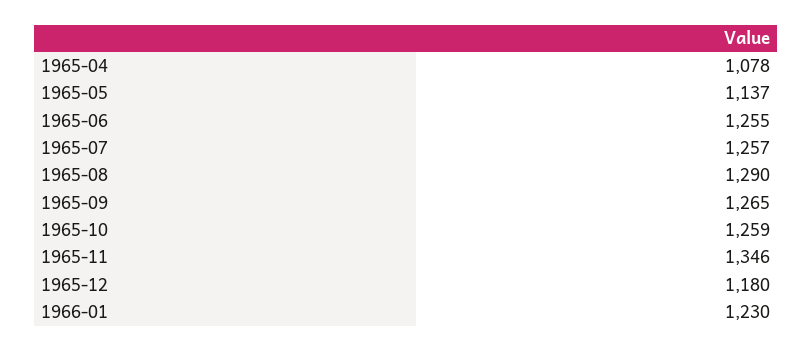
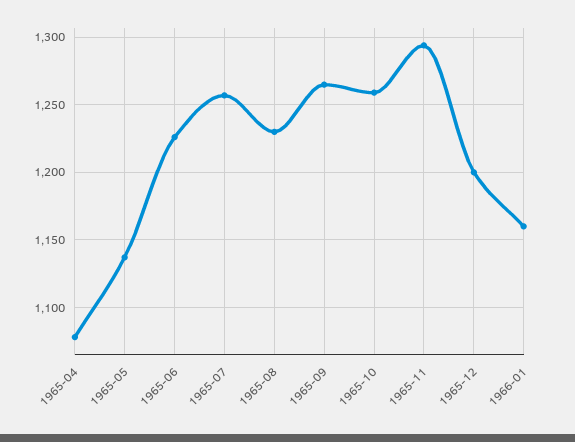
1965-06: 1255 -> 1225
1965-08: 1290 -> 1230
1965-11: 1346 -> 1295
1965-12: 1180 -> 1200
1966-01: 1230 -> 1160

